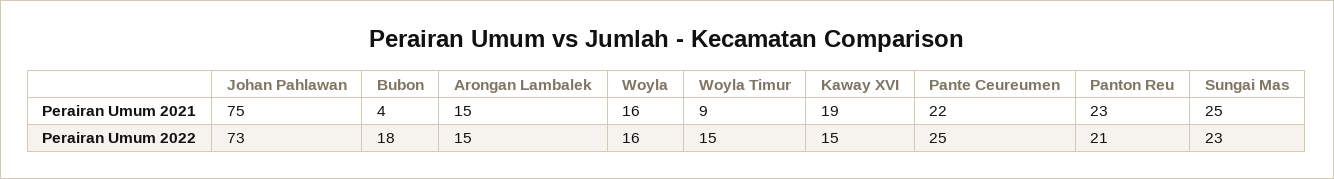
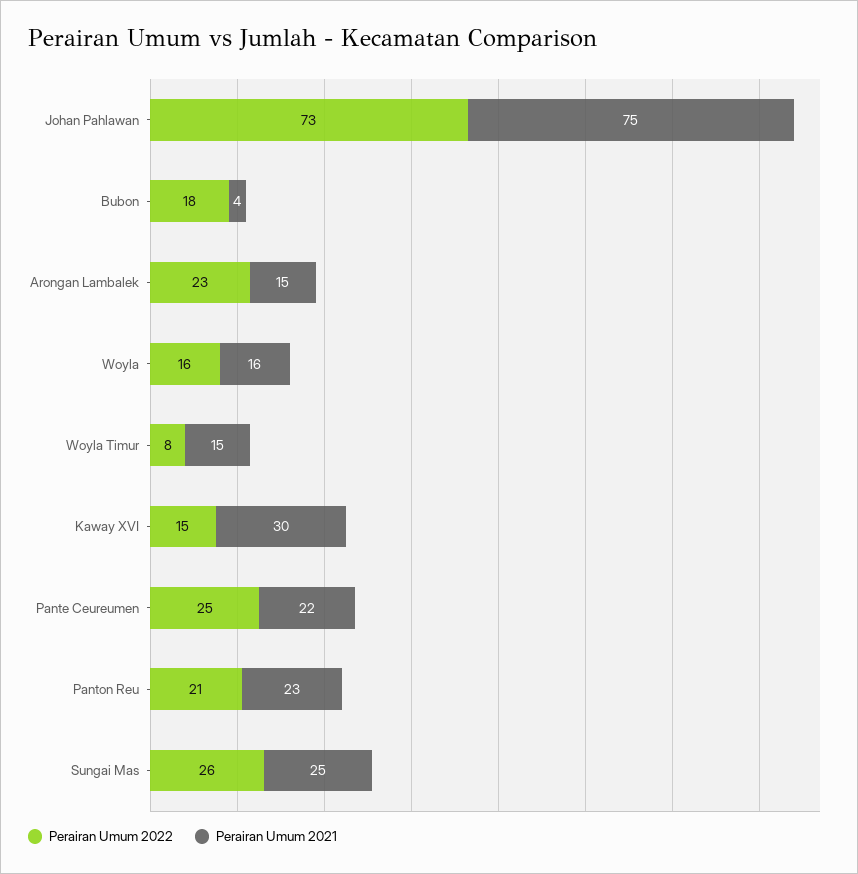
Perairan Umum 2021, Woyla Timur: 9 -> 15
Perairan Umum 2021, Kaway XVI: 19 -> 30
Perairan Umum 2022, Arongan Lambalek: 15 -> 23
Perairan Umum 2022, Woyla Timur: 15 -> 8
Perairan Umum 2022, Sungai Mas: 23 -> 26

